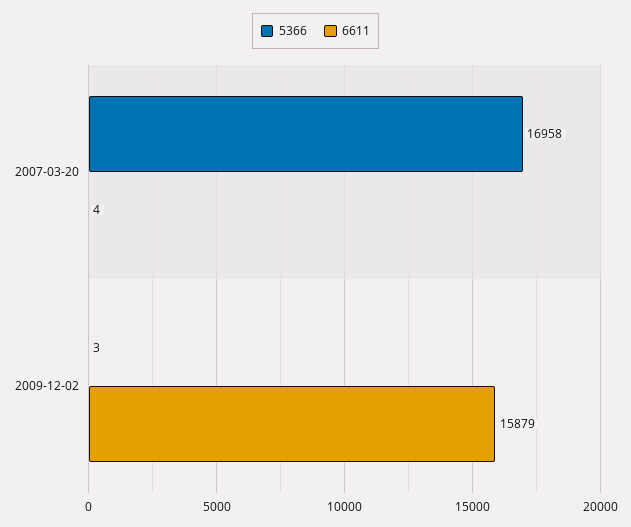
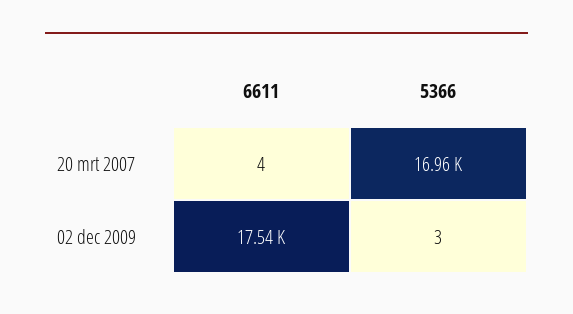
6611, 2009-12-02: 15879 -> 17540

